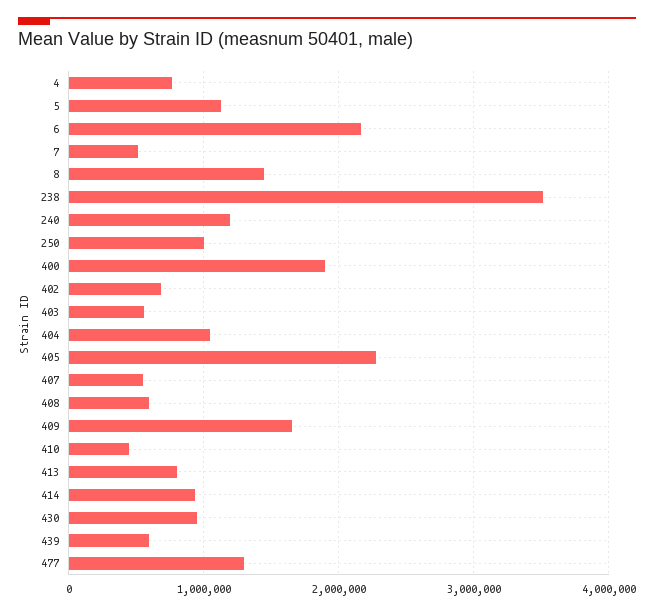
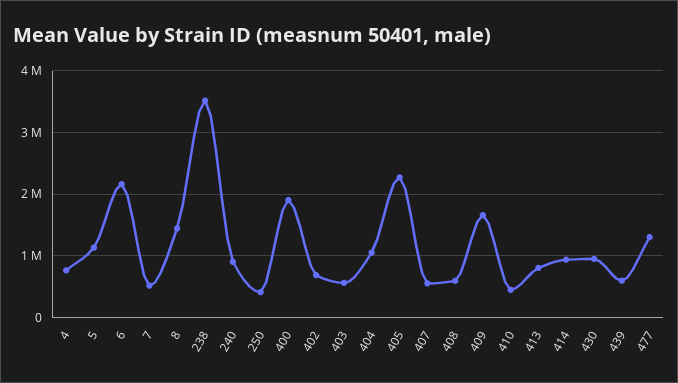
240: 1200000 -> 900000
250: 1000000 -> 400000

